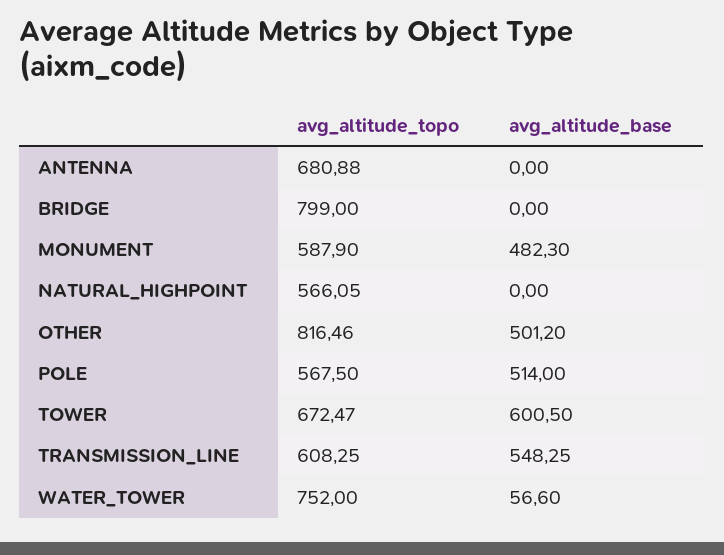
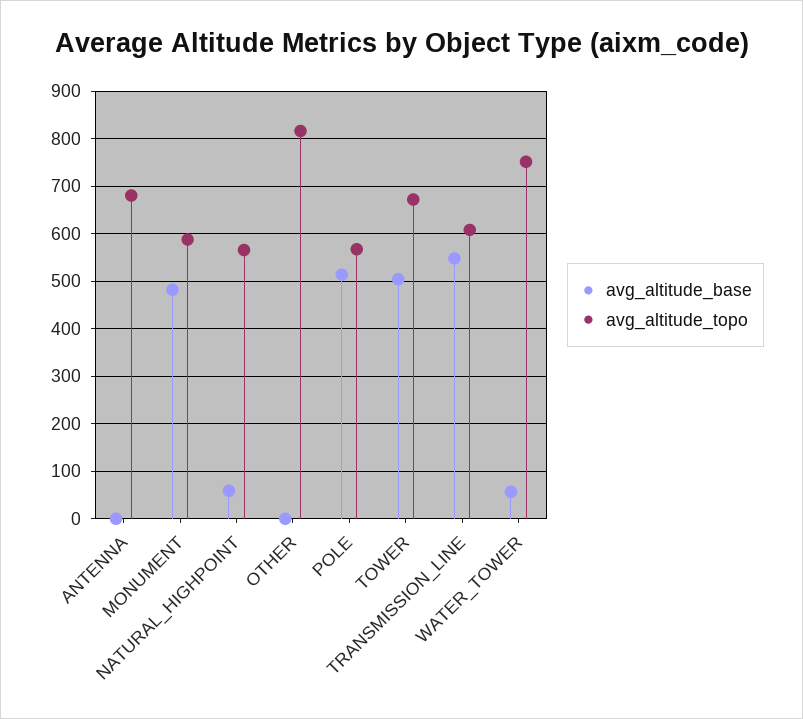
avg_altitude_topo, BRIDGE: 799 -> none
avg_altitude_base, BRIDGE: 0 -> none
avg_altitude_base, NATURAL_HIGHPOINT: 0 -> 60
avg_altitude_base, OTHER: 501.2 -> 0
avg_altitude_base, TOWER: 600.5 -> 500

